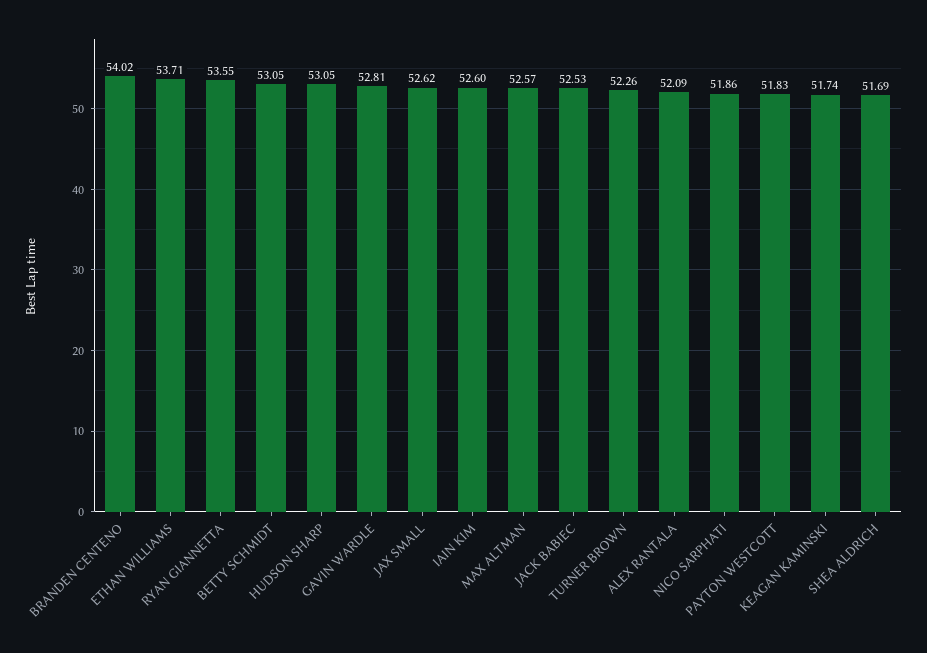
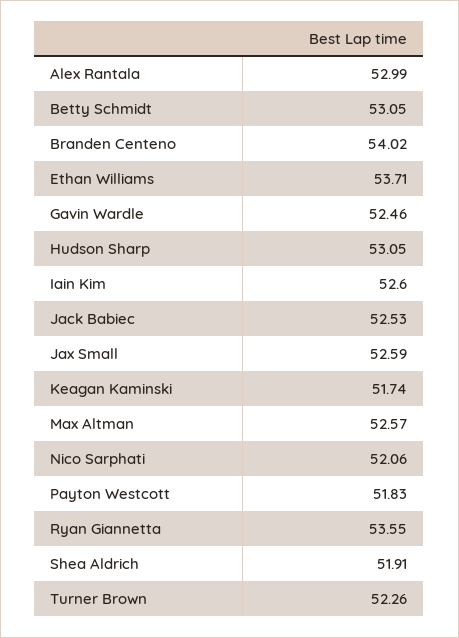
GAVIN WARDLE: 52.81 -> 52.46
JAX SMALL: 52.62 -> 52.59
ALEX RANTALA: 52.09 -> 52.99
NICO SARPHATI: 51.86 -> 52.06
SHEA ALDRICH: 51.69 -> 51.91

